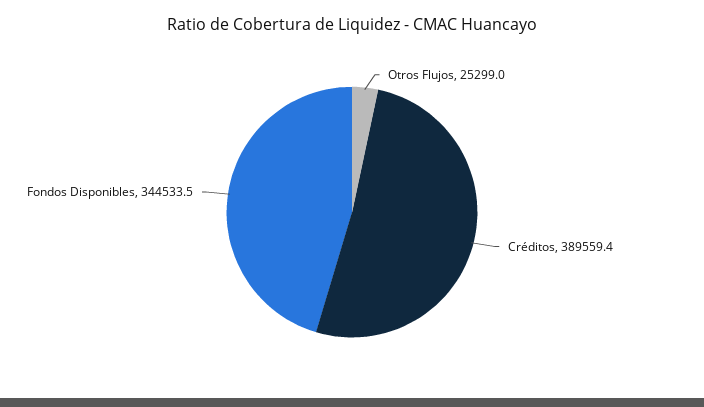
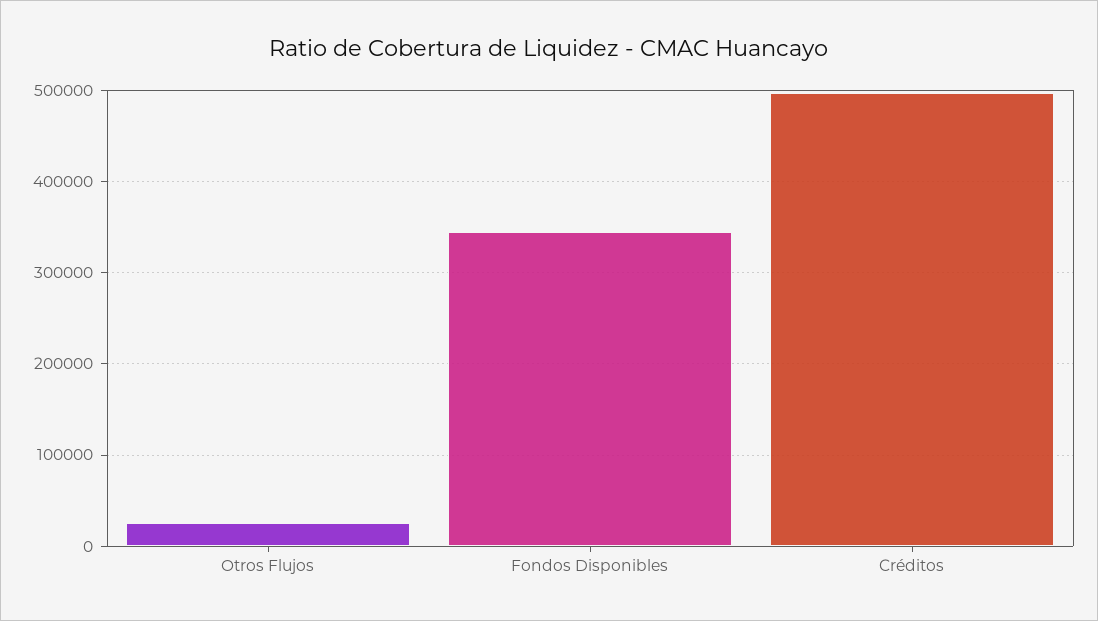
Créditos: 389559.4 -> 500000

